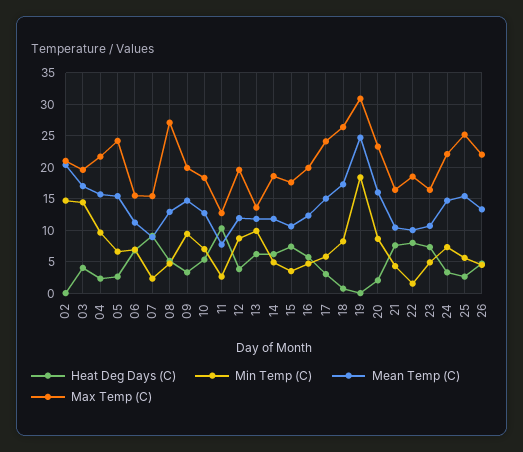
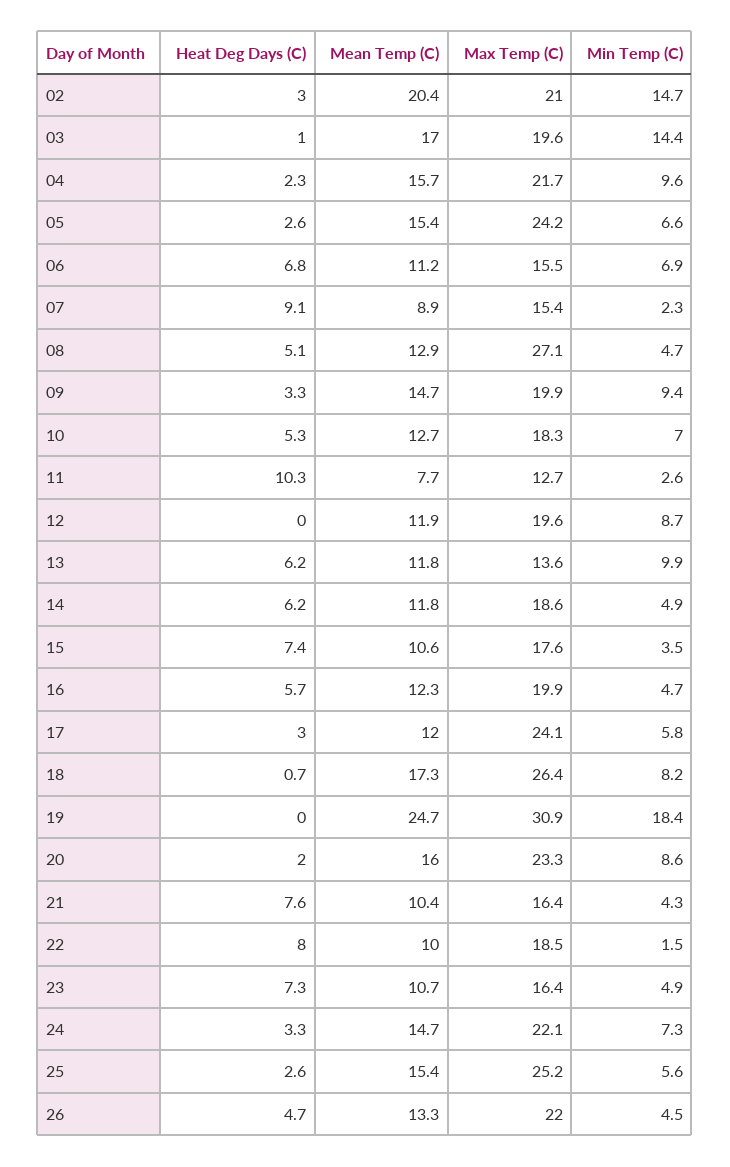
Heat Deg Days (C), 02: 0 -> 3
Heat Deg Days (C), 03: 4 -> 1
Heat Deg Days (C), 12: 4 -> 0
Mean Temp (C), 17: 15 -> 12

